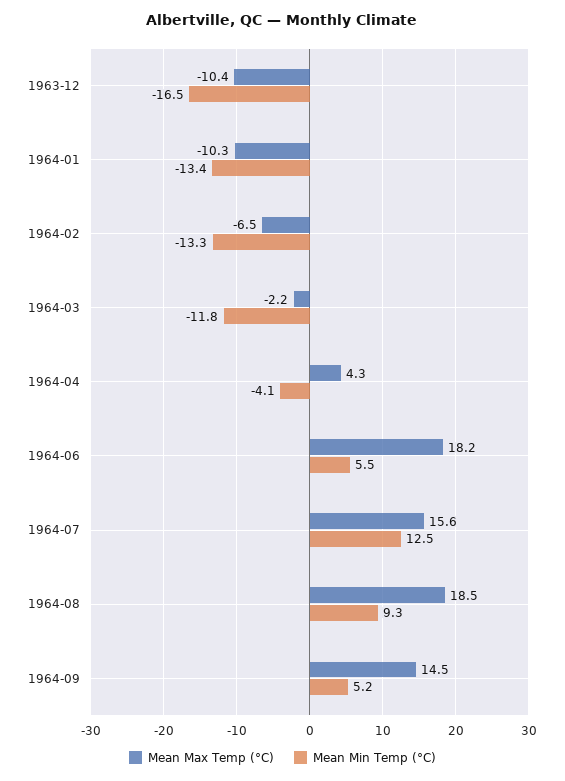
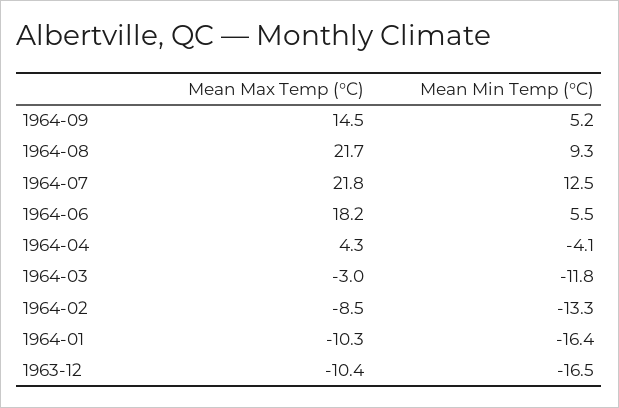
Mean Min Temp (°C), 1964-01: -13.4 -> -16.4
Mean Max Temp (°C), 1964-02: -6.5 -> -8.5
Mean Max Temp (°C), 1964-03: -2.2 -> -3
Mean Max Temp (°C), 1964-07: 15.6 -> 21.8
Mean Max Temp (°C), 1964-08: 18.5 -> 21.7

